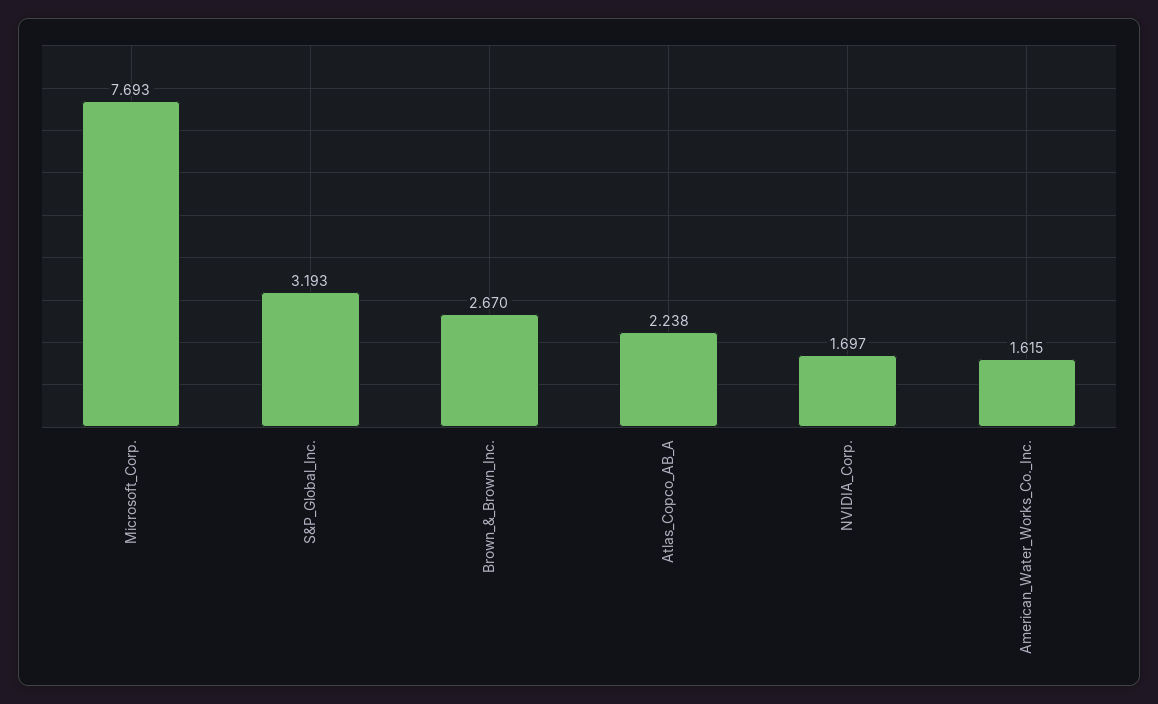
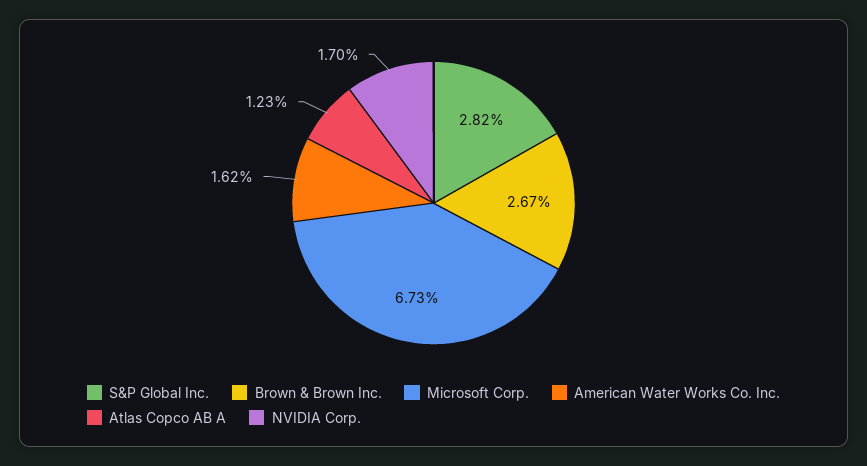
Microsoft_Corp.: 7.693 -> 6.73
S&P_Global_Inc.: 3.193 -> 2.82
Atlas_Copco_AB_A: 2.238 -> 1.23

